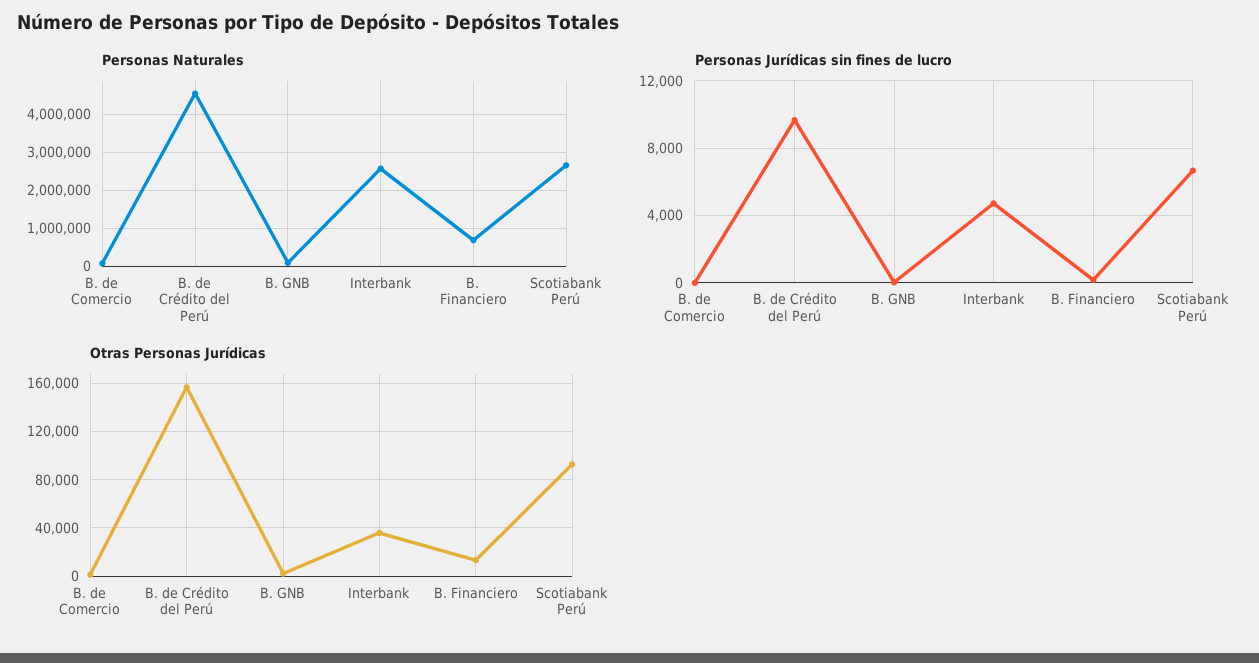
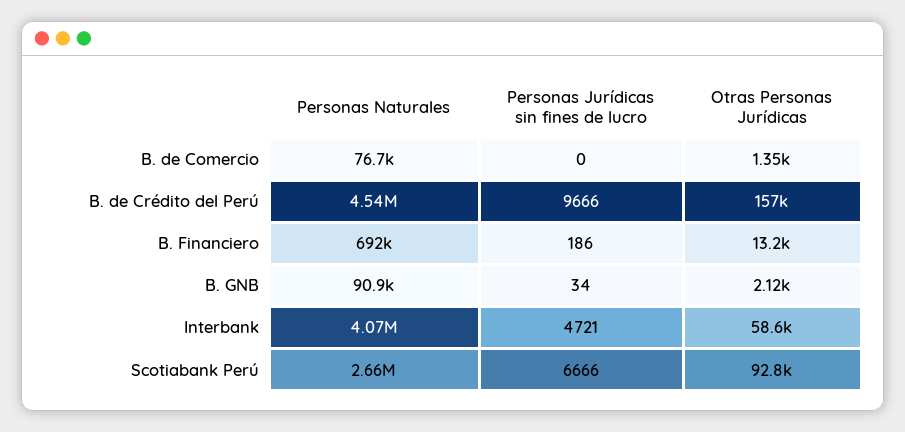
Personas Naturales, Interbank: 2600000 -> 4070000
Otras Personas Jurídicas, Interbank: 35000 -> 58600

